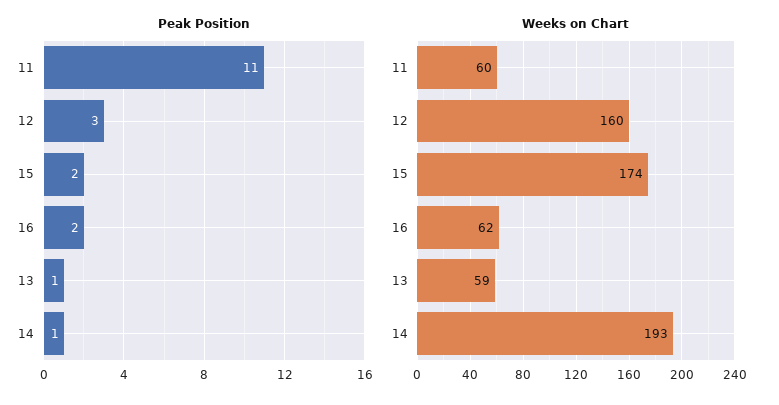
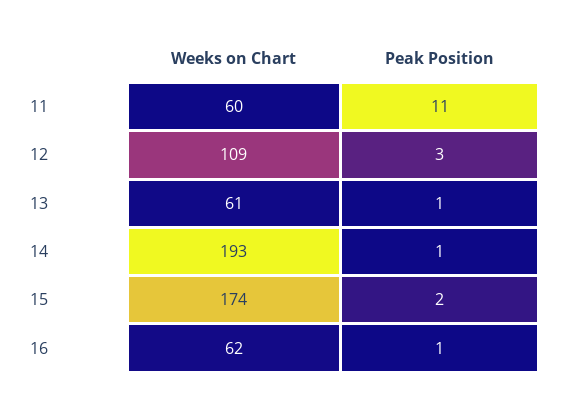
Peak Position, 16: 2 -> 1
Weeks on Chart, 12: 160 -> 109
Weeks on Chart, 13: 59 -> 61

